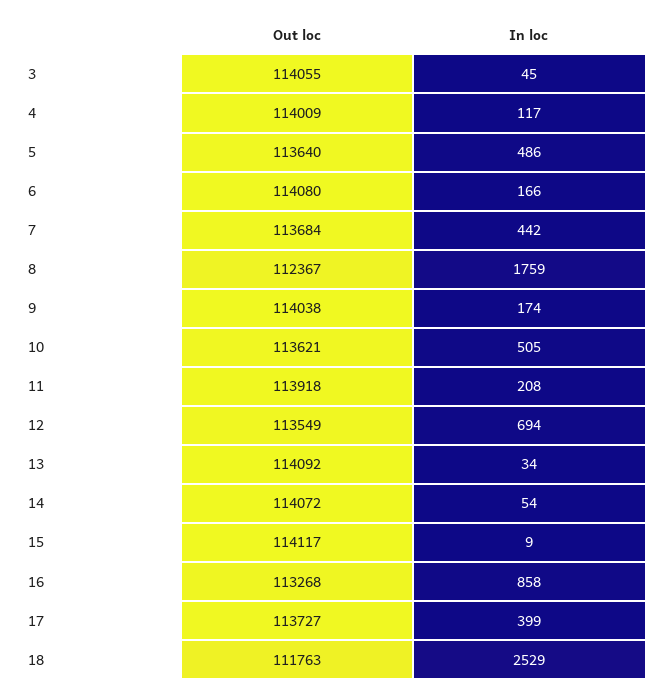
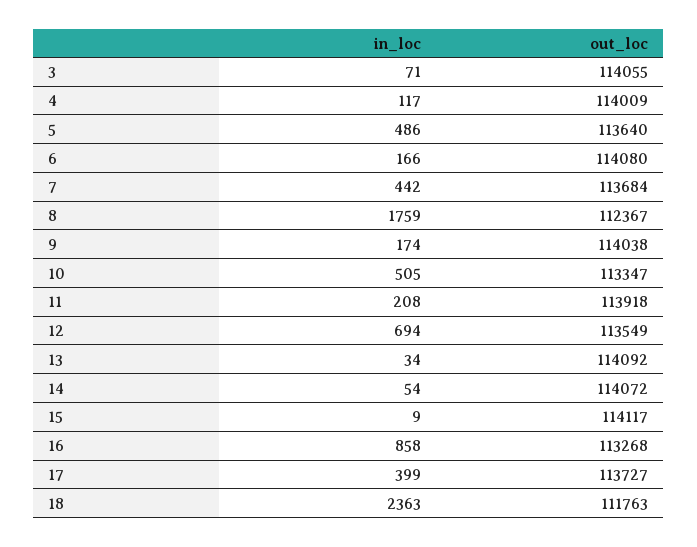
In loc, 3: 45 -> 71
Out loc, 10: 113621 -> 113347
In loc, 18: 2529 -> 2363

